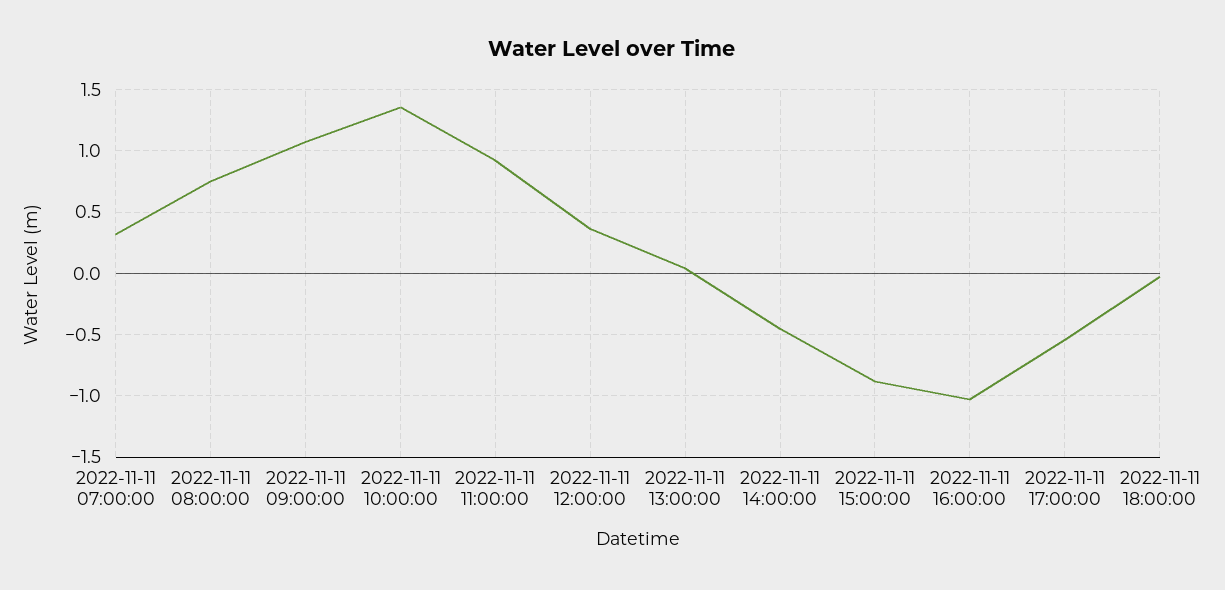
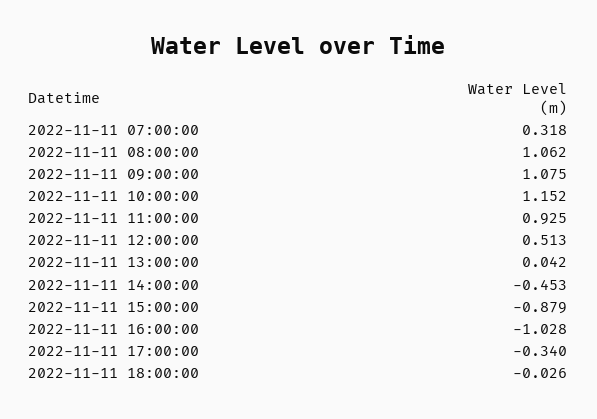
2022-11-11 08:00:00: 0.75 -> 1.062
2022-11-11 10:00:00: 1.35 -> 1.152
2022-11-11 12:00:00: 0.35 -> 0.513
2022-11-11 17:00:00: -0.55 -> -0.34

